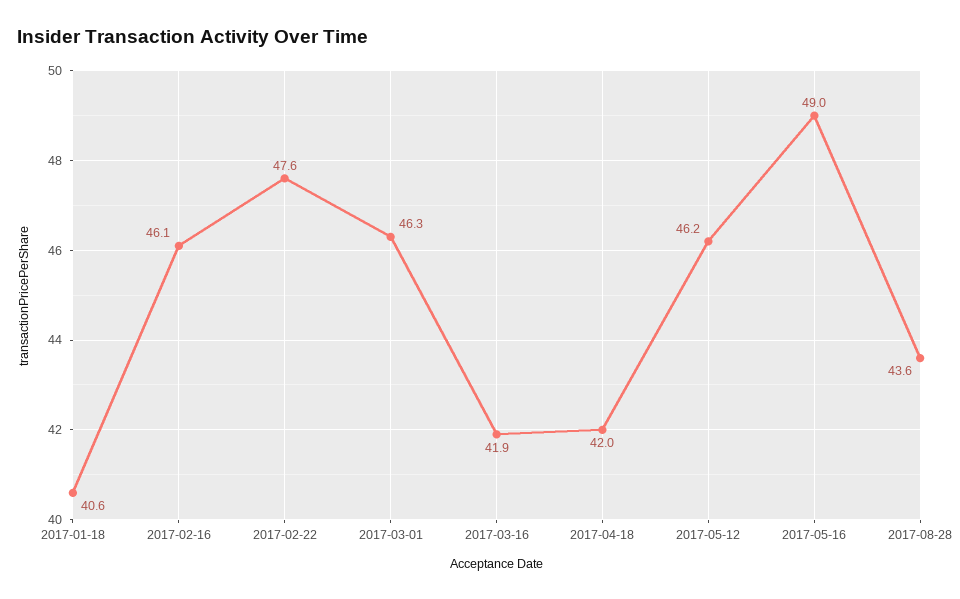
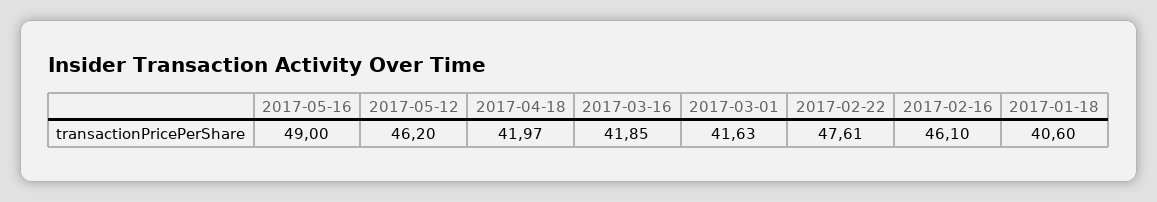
2017-03-01: 46.3 -> 41.63
2017-08-28: 43.6 -> none

